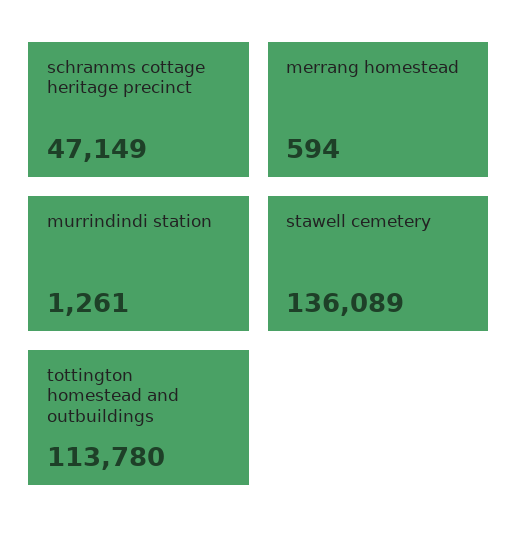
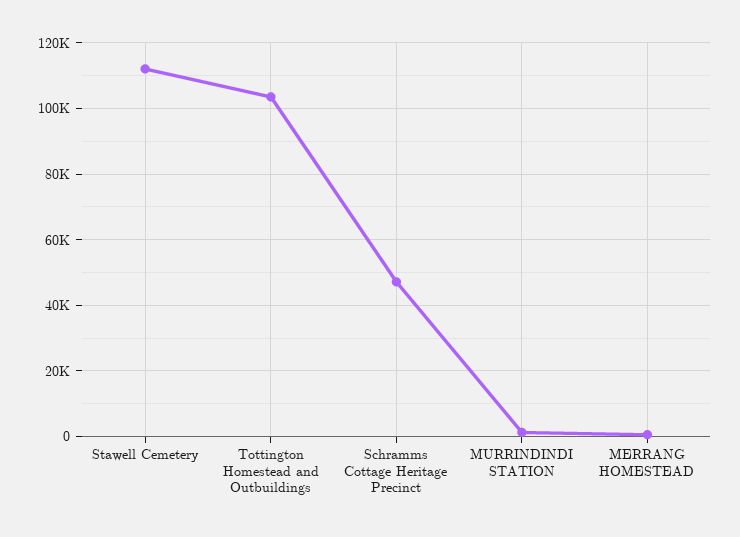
stawell cemetery: 136089 -> 112000
tottington homestead and outbuildings: 113780 -> 104000

